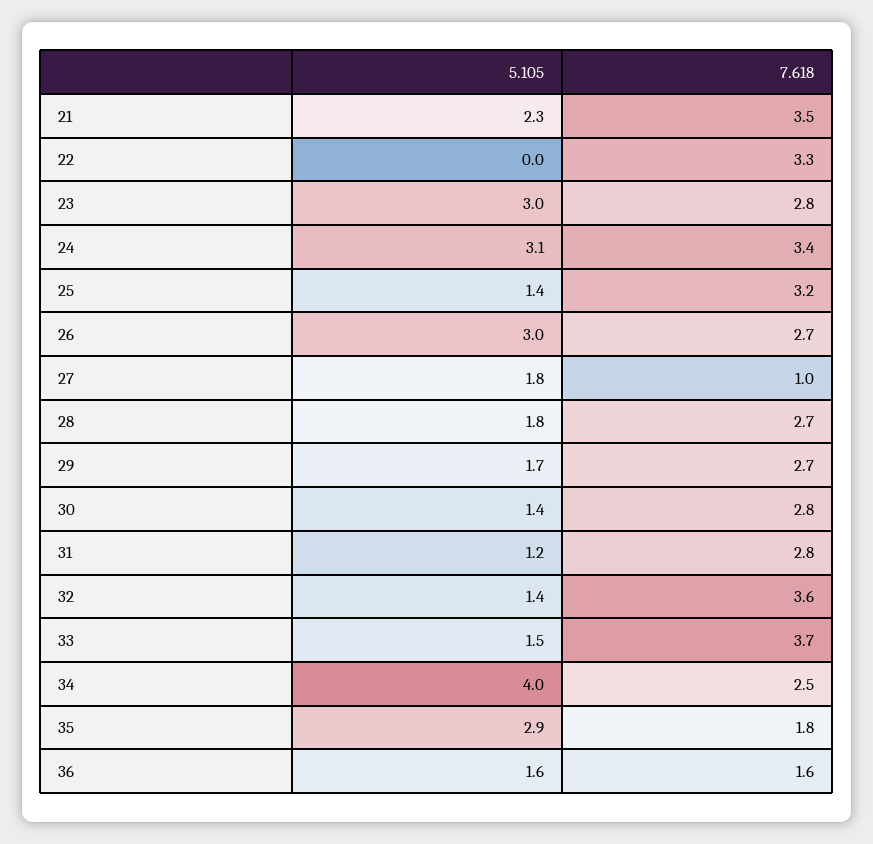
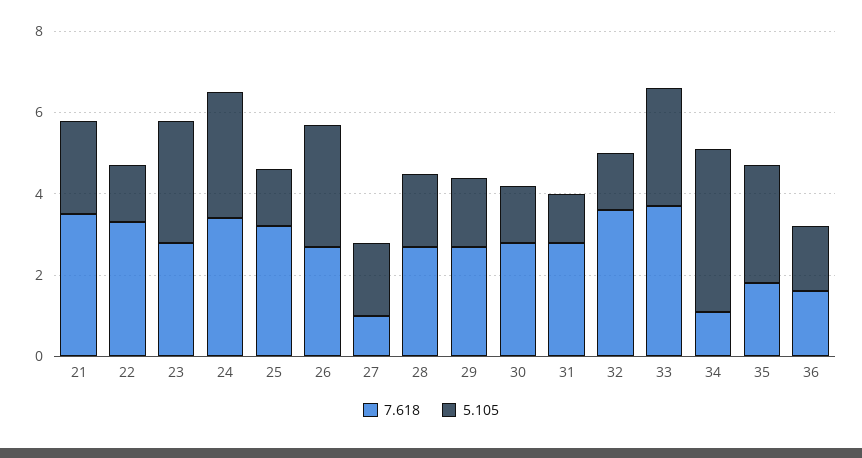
5.105, 22: 0 -> 1.5
5.105, 33: 1.5 -> 3
7.618, 34: 2.5 -> 1

